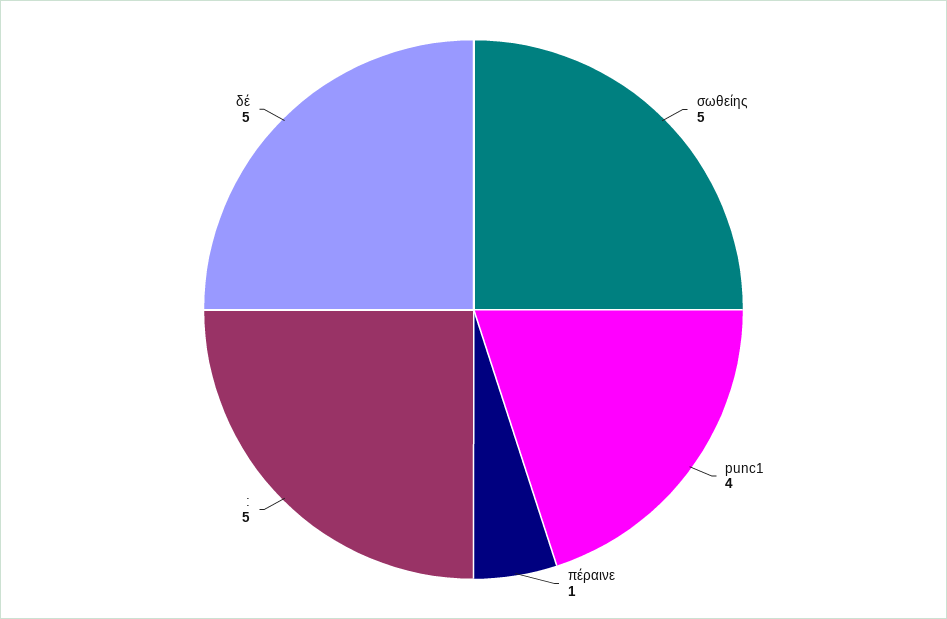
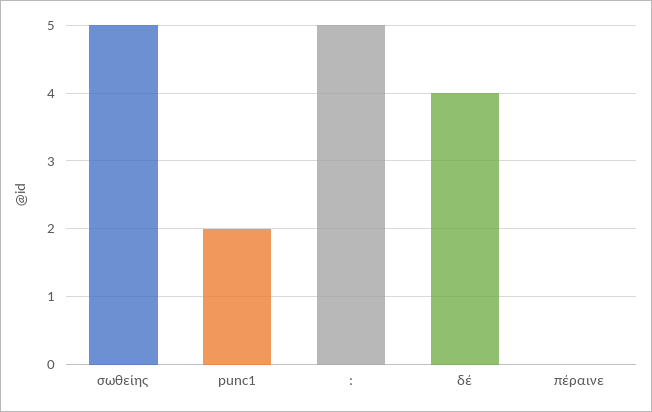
punc1: 4 -> 2
πέραινε: 1 -> 0
δέ: 5 -> 4

